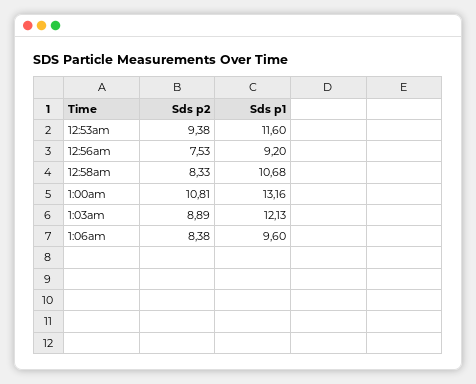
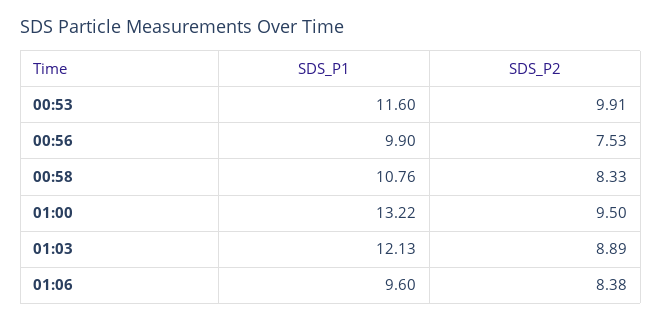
Sds p2, 12:53am: 9.38 -> 9.91
Sds p1, 12:56am: 9.2 -> 9.9
Sds p1, 12:58am: 10.68 -> 10.76
Sds p2, 1:00am: 10.81 -> 9.5
Sds p1, 1:00am: 13.16 -> 13.22

